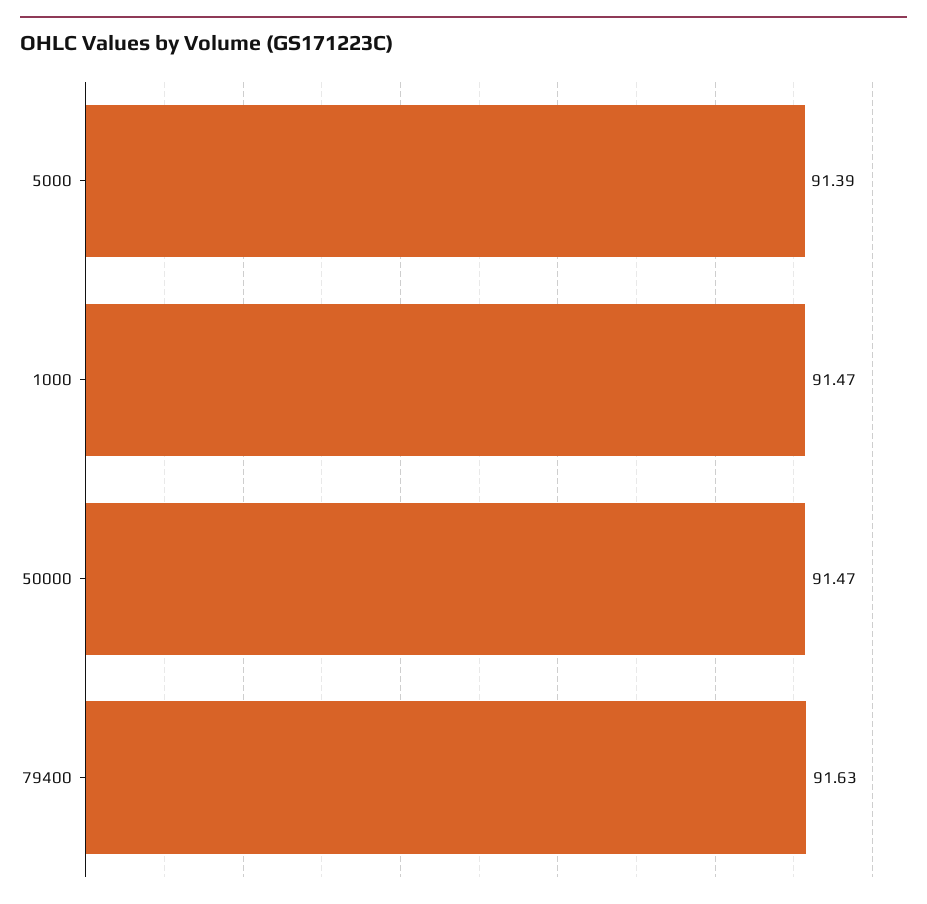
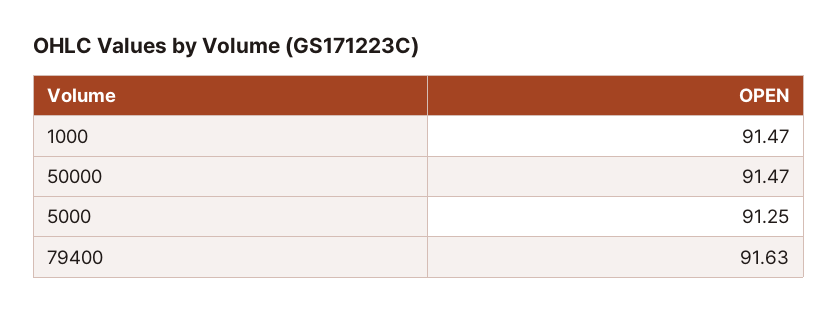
5000: 91.39 -> 91.25

